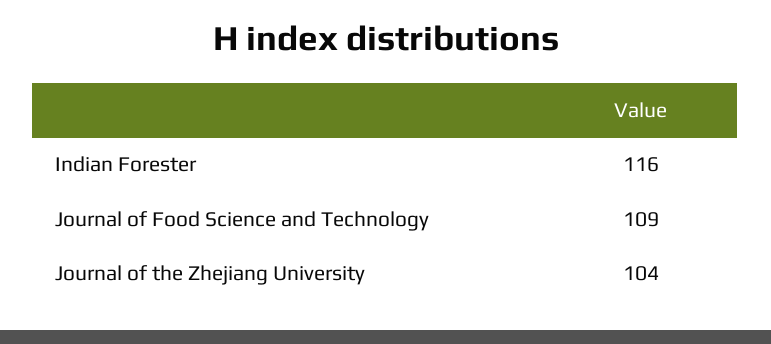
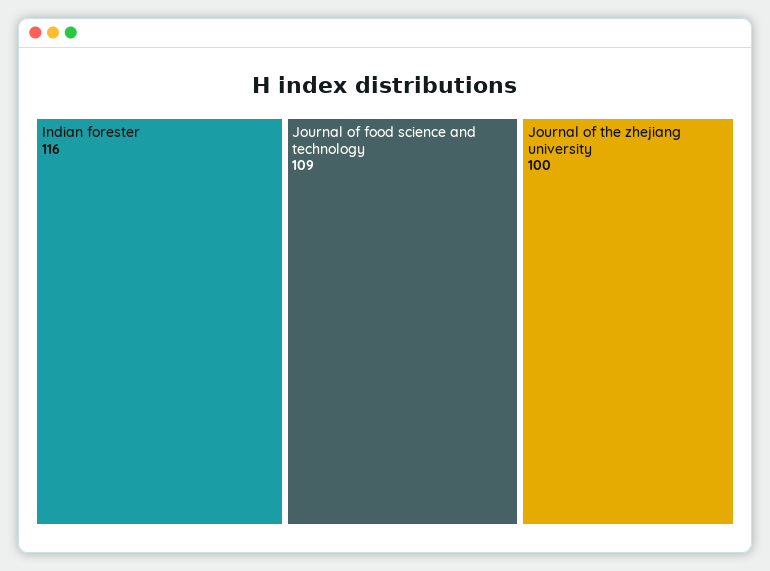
Journal of the Zhejiang University: 104 -> 100

